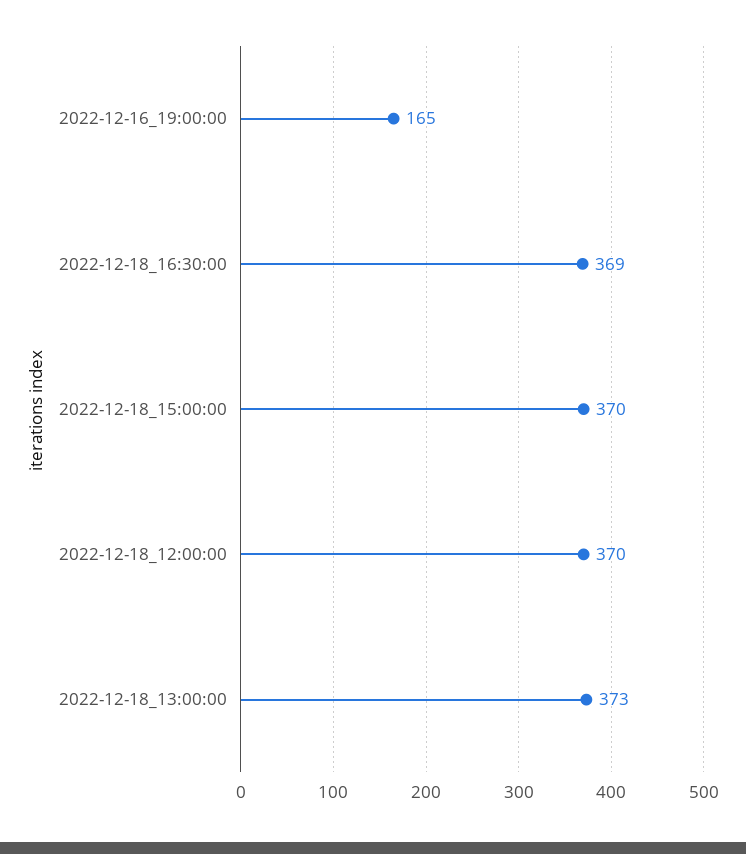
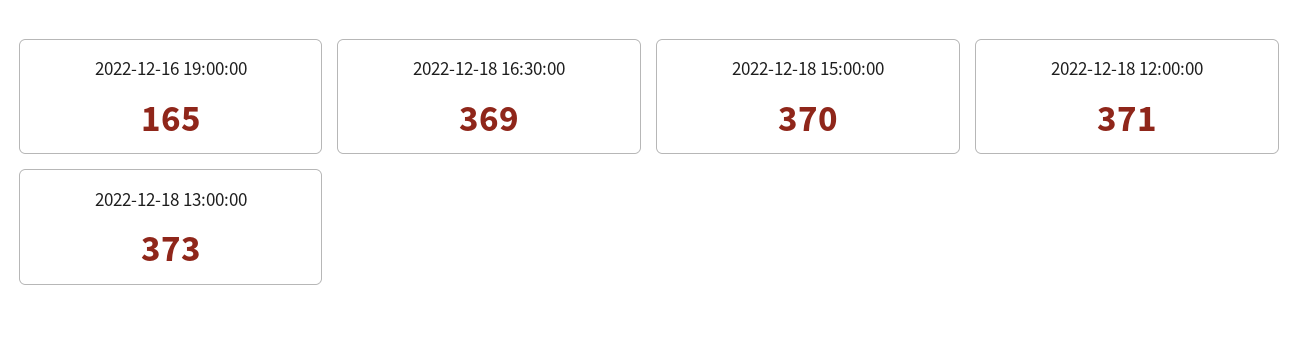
2022-12-18_12:00:00: 370 -> 371

